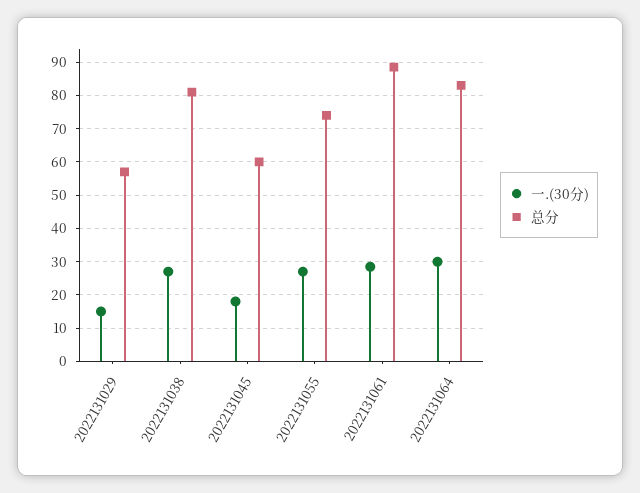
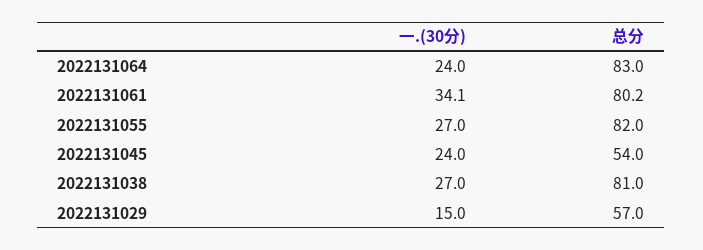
一.(30分), 2022131045: 18 -> 24
总分, 2022131045: 60 -> 54
总分, 2022131055: 74 -> 82
一.(30分), 2022131061: 28 -> 34.1
总分, 2022131061: 88 -> 80.2
一.(30分), 2022131064: 30 -> 24

